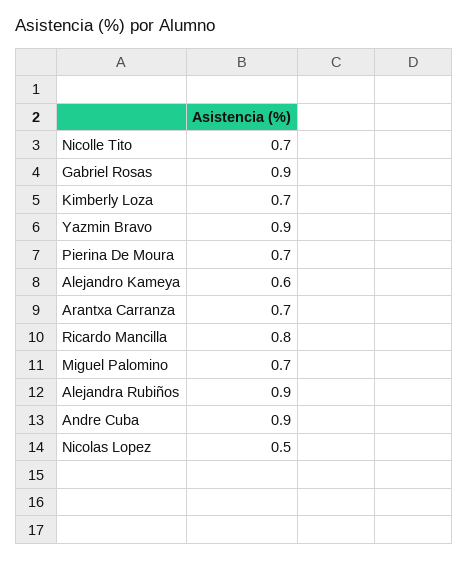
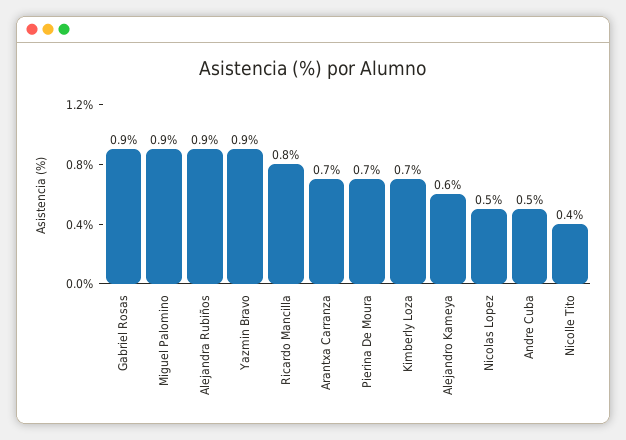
Nicolle Tito: 0.7 -> 0.4
Miguel Palomino: 0.7 -> 0.9
Andre Cuba: 0.9 -> 0.5

